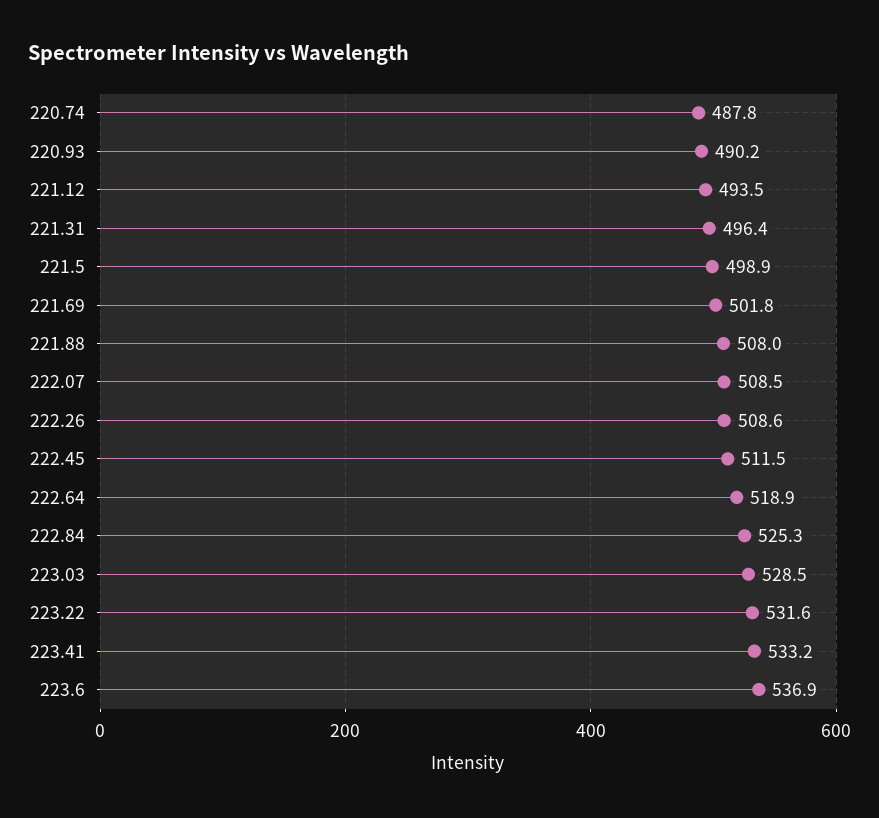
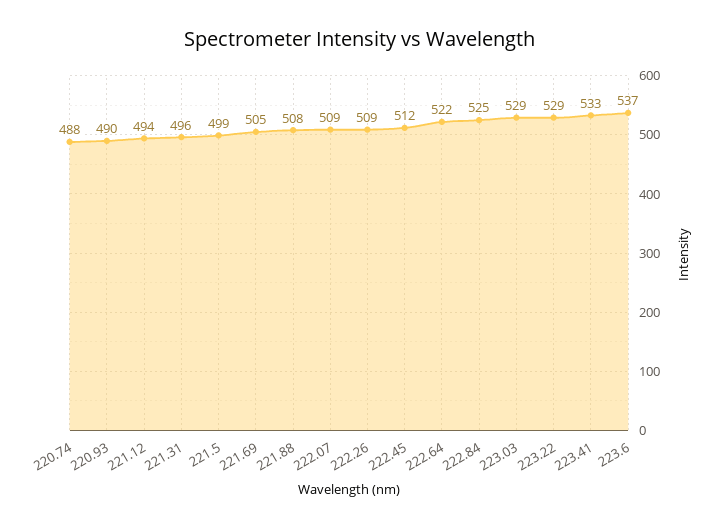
221.69: 501.8 -> 505
222.64: 518.9 -> 522
223.22: 531.6 -> 529

